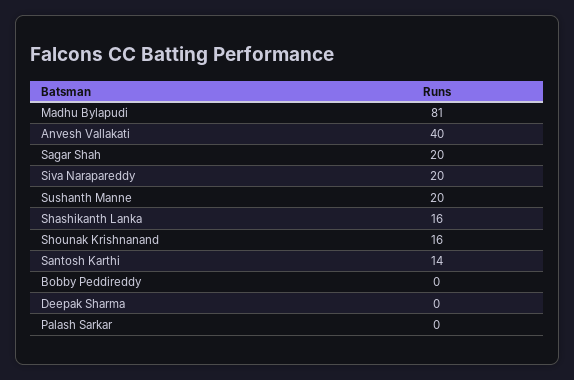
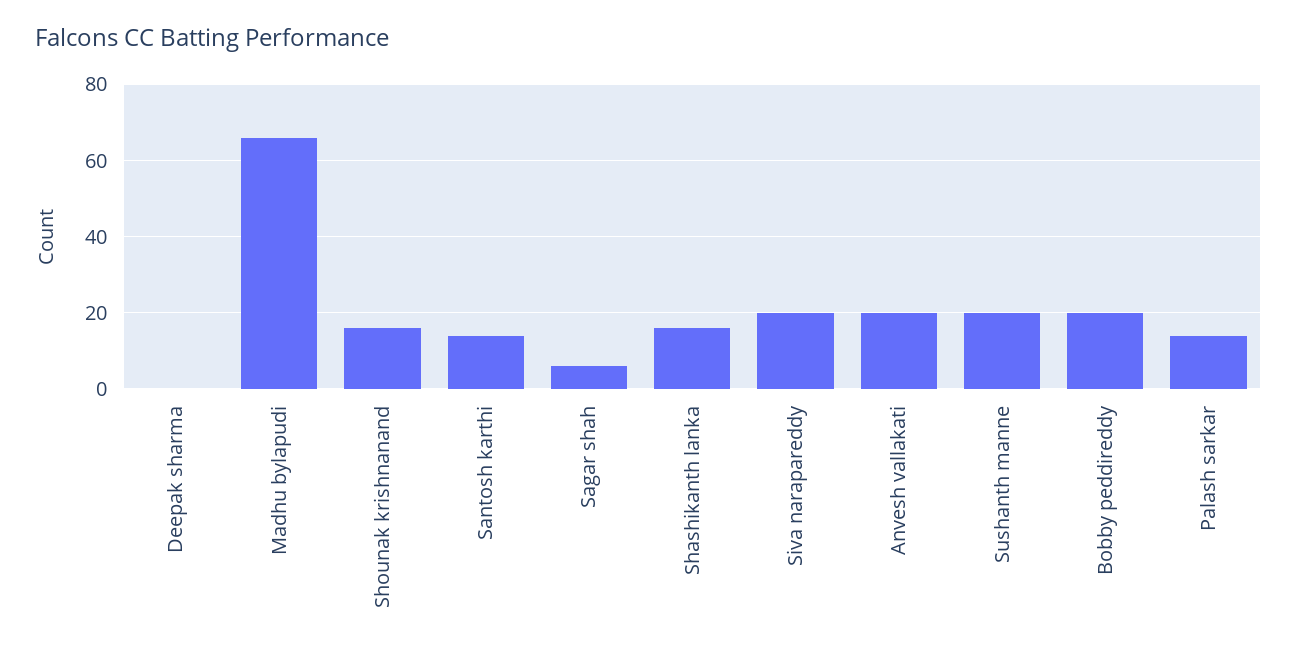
Madhu Bylapudi: 81 -> 65
Anvesh Vallakati: 40 -> 20
Sagar Shah: 20 -> 5
Bobby Peddireddy: 0 -> 20
Palash Sarkar: 0 -> 15

